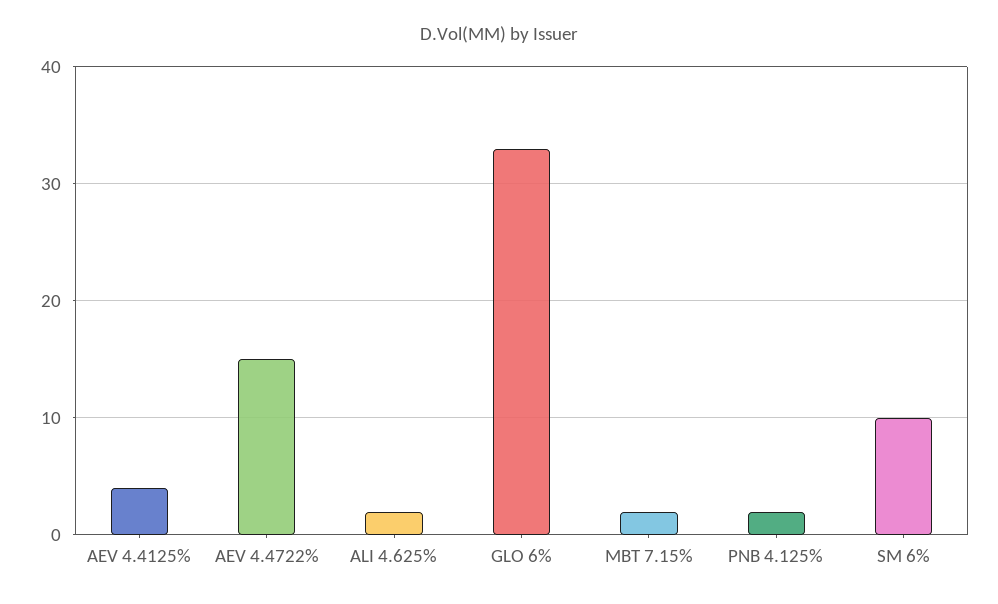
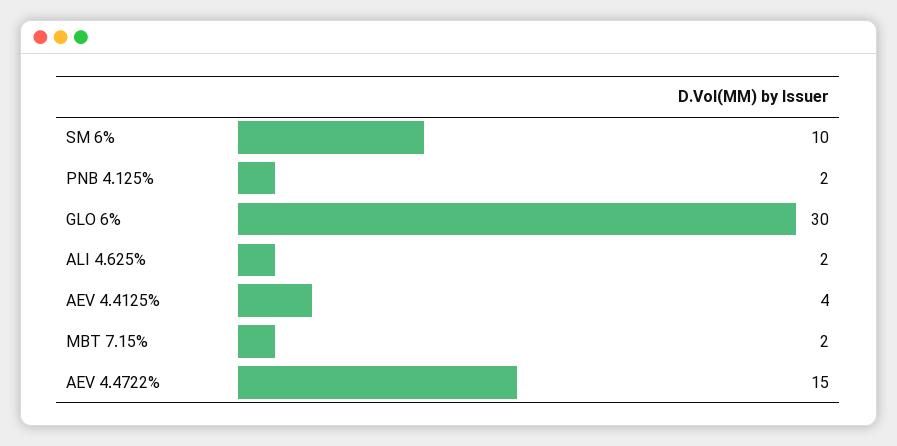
GLO 6%: 33 -> 30

